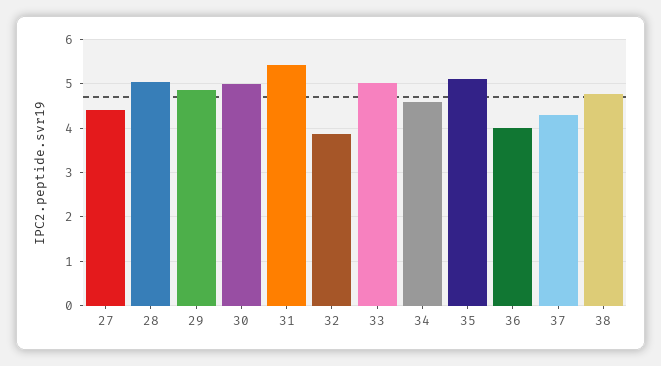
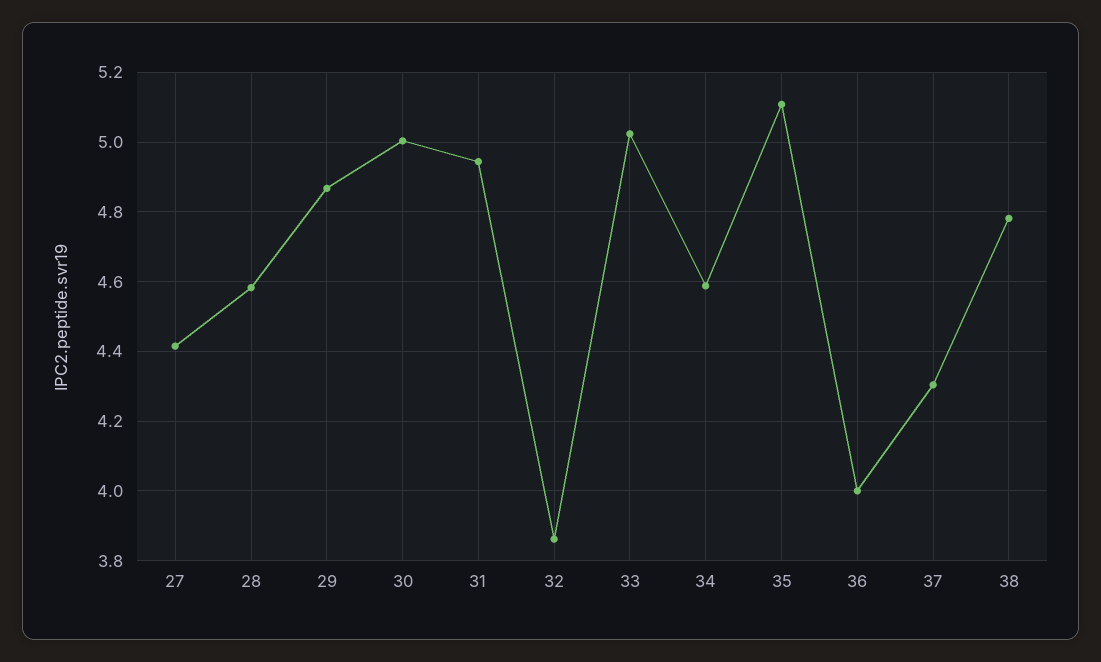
28: 5 -> 4.58
31: 5.4 -> 4.94

